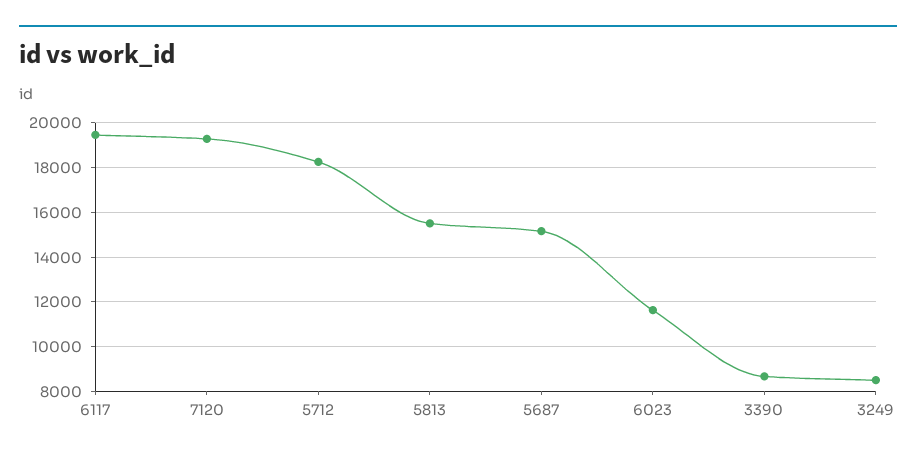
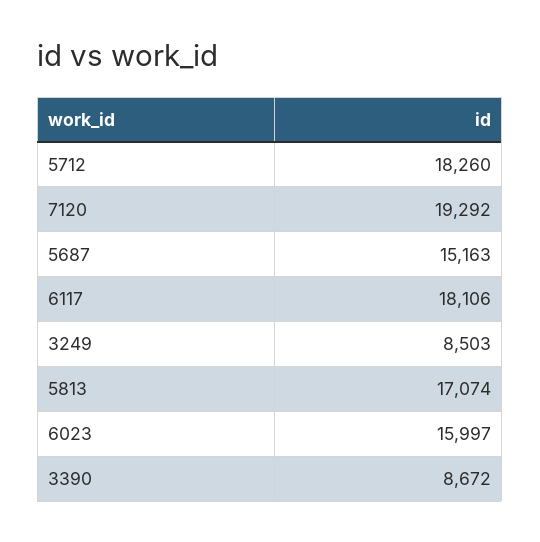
6117: 19500 -> 18106
5813: 15500 -> 17074
6023: 11500 -> 15997

